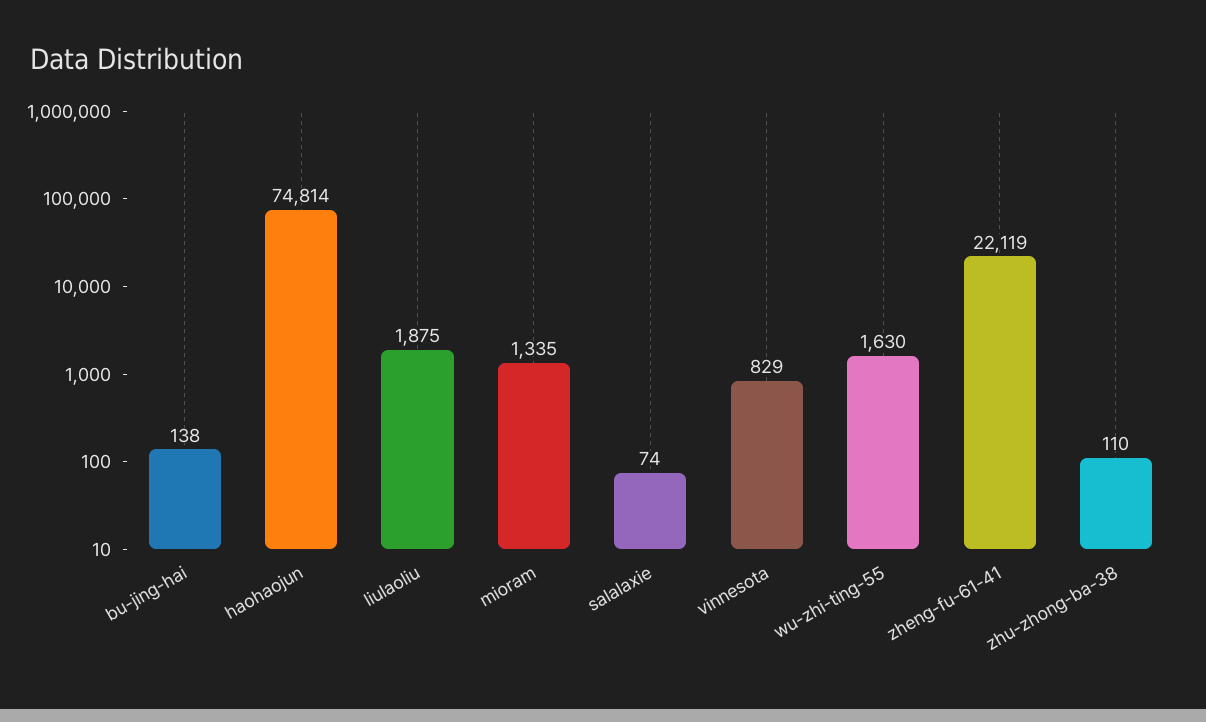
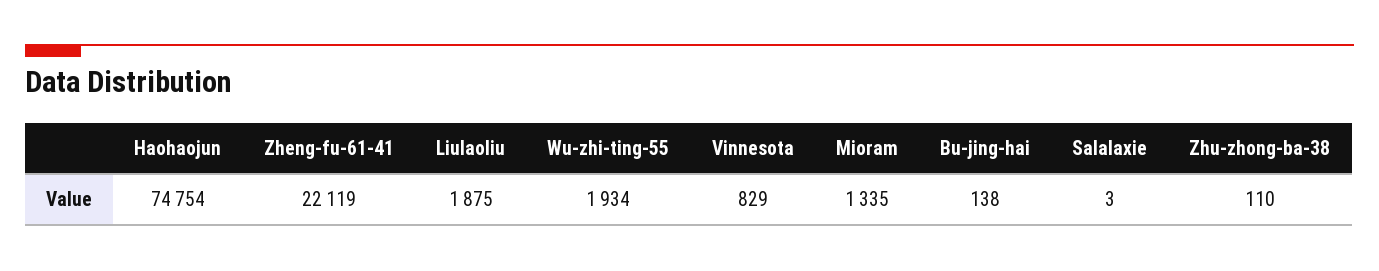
haohaojun: 74814 -> 74754
salalaxie: 74 -> 3
wu-zhi-ting-55: 1630 -> 1934

